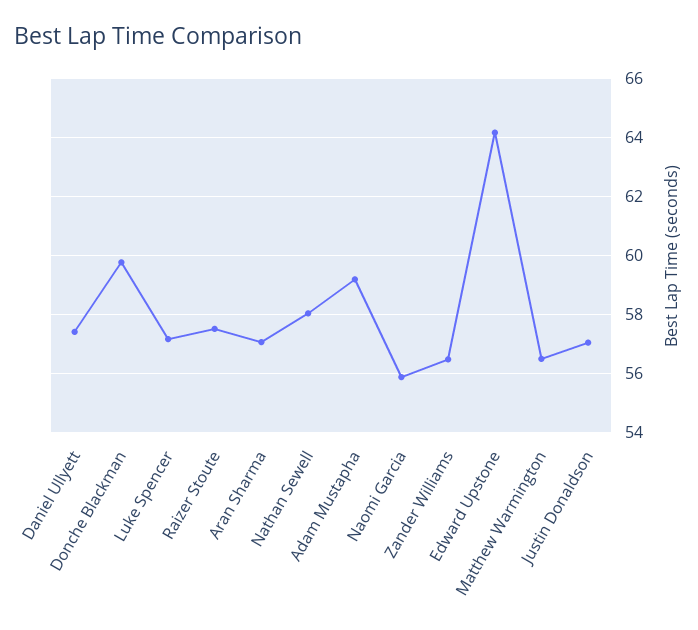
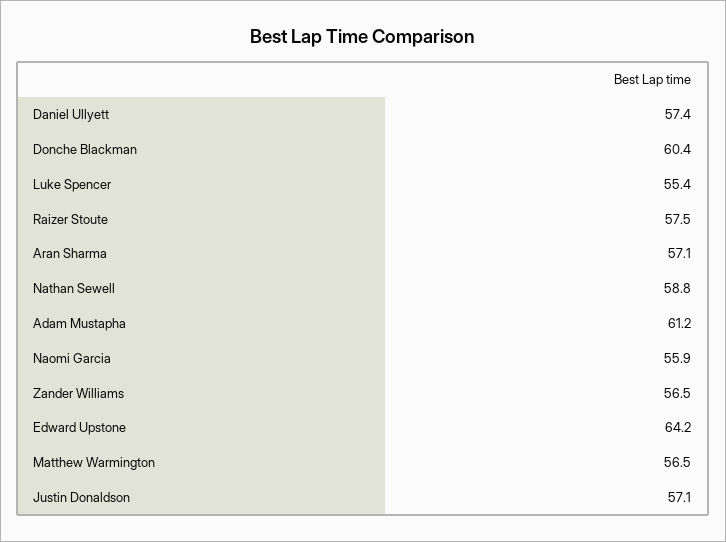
Donche Blackman: 59.75 -> 60.4
Luke Spencer: 57.25 -> 55.4
Nathan Sewell: 58 -> 58.8
Adam Mustapha: 59.25 -> 61.2

